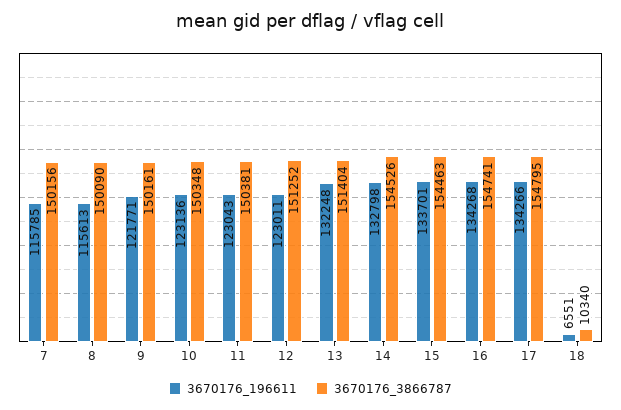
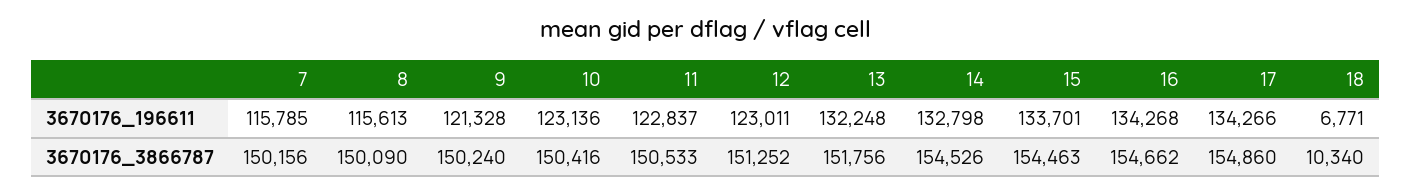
3670176_196611, 9: 121771 -> 121328
3670176_3866787, 9: 150161 -> 150240
3670176_3866787, 10: 150348 -> 150416
3670176_196611, 11: 123043 -> 122837
3670176_3866787, 11: 150381 -> 150533
3670176_3866787, 13: 151404 -> 151756
3670176_3866787, 16: 154741 -> 154662
3670176_3866787, 17: 154795 -> 154860
3670176_196611, 18: 6551 -> 6771

